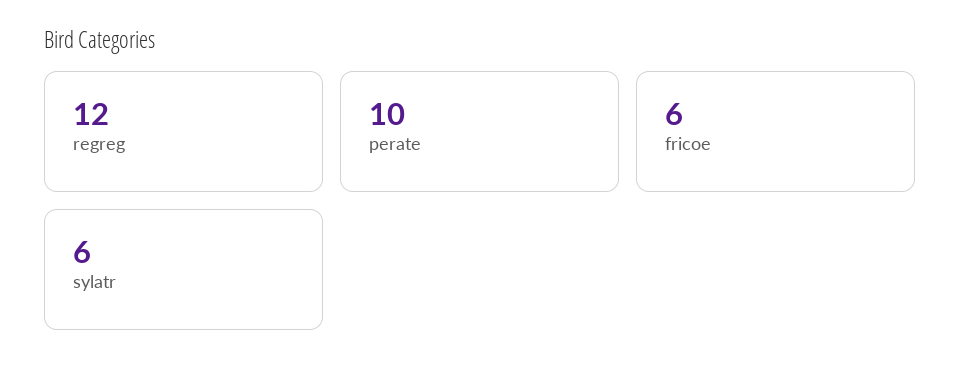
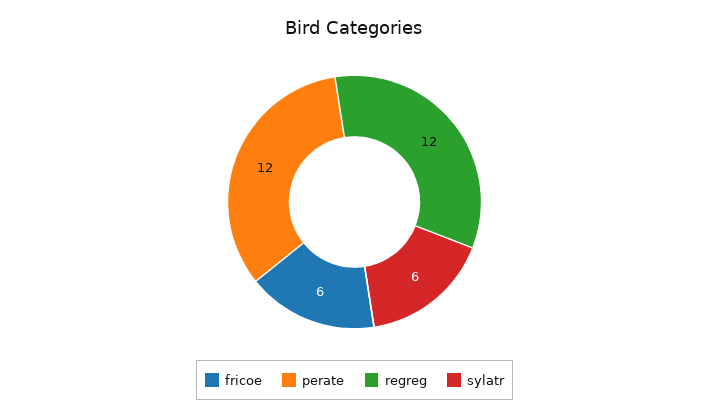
perate: 10 -> 12

